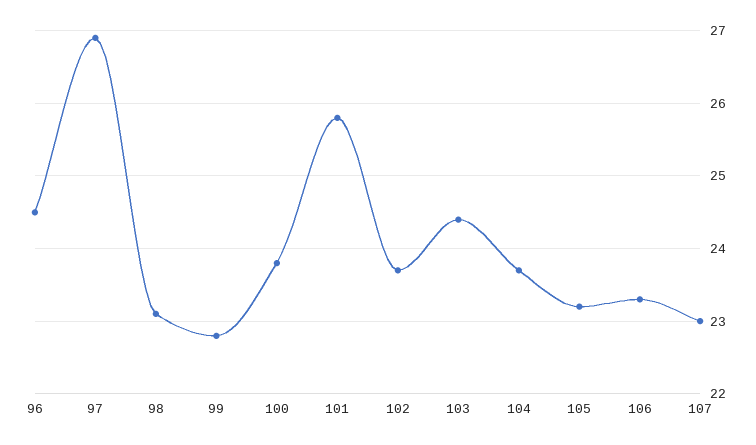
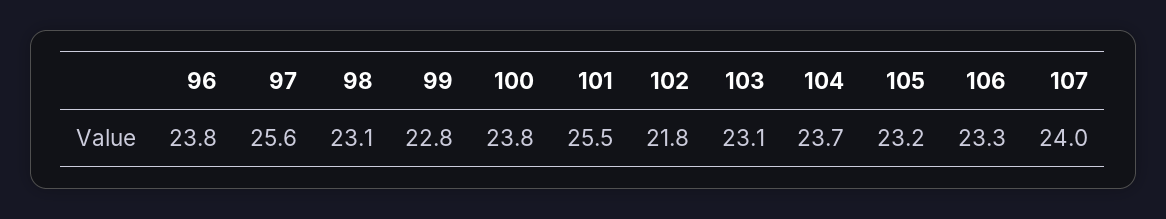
96: 24.5 -> 23.8
97: 26.9 -> 25.6
101: 25.8 -> 25.5
102: 23.7 -> 21.8
103: 24.4 -> 23.1
107: 23 -> 24

